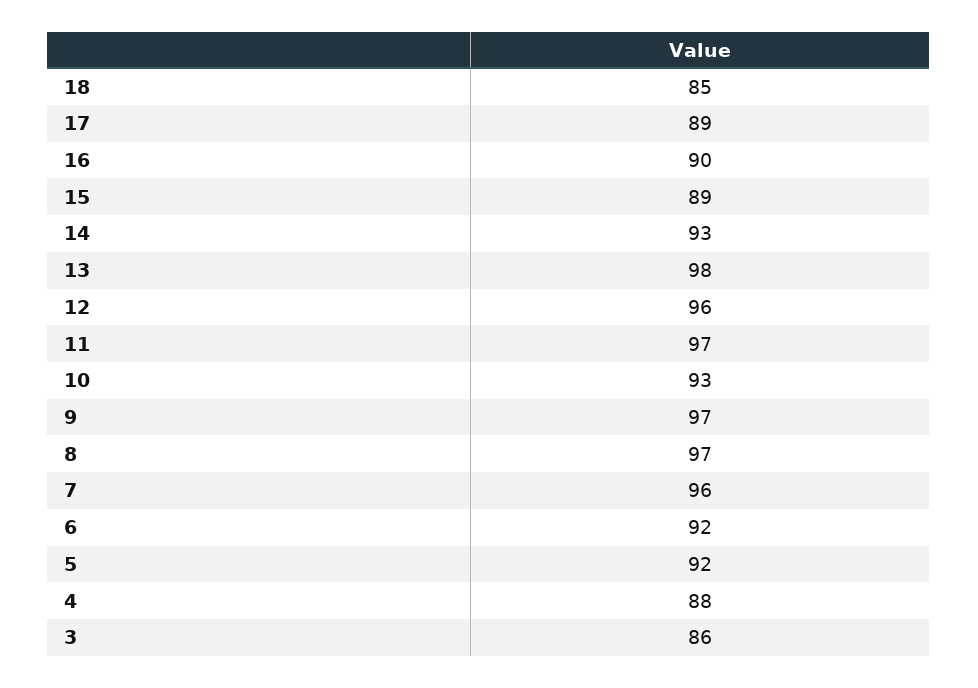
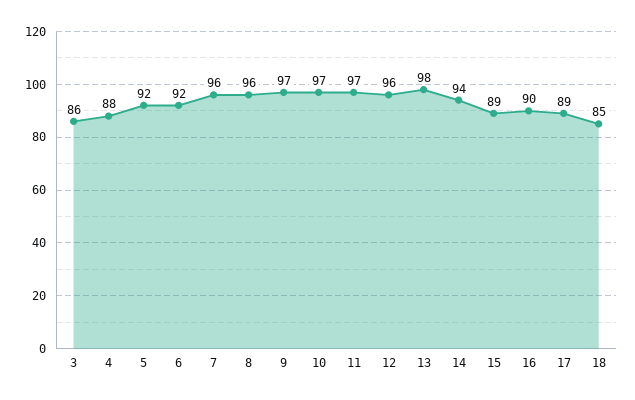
14: 93 -> 94
10: 93 -> 97
8: 97 -> 96

